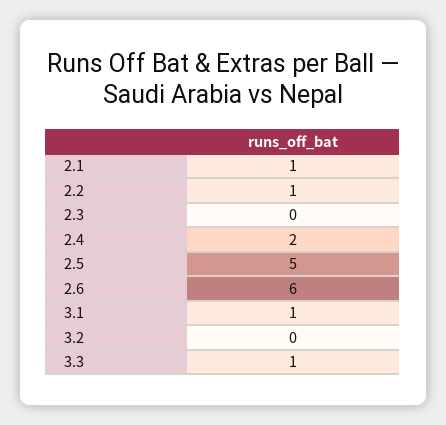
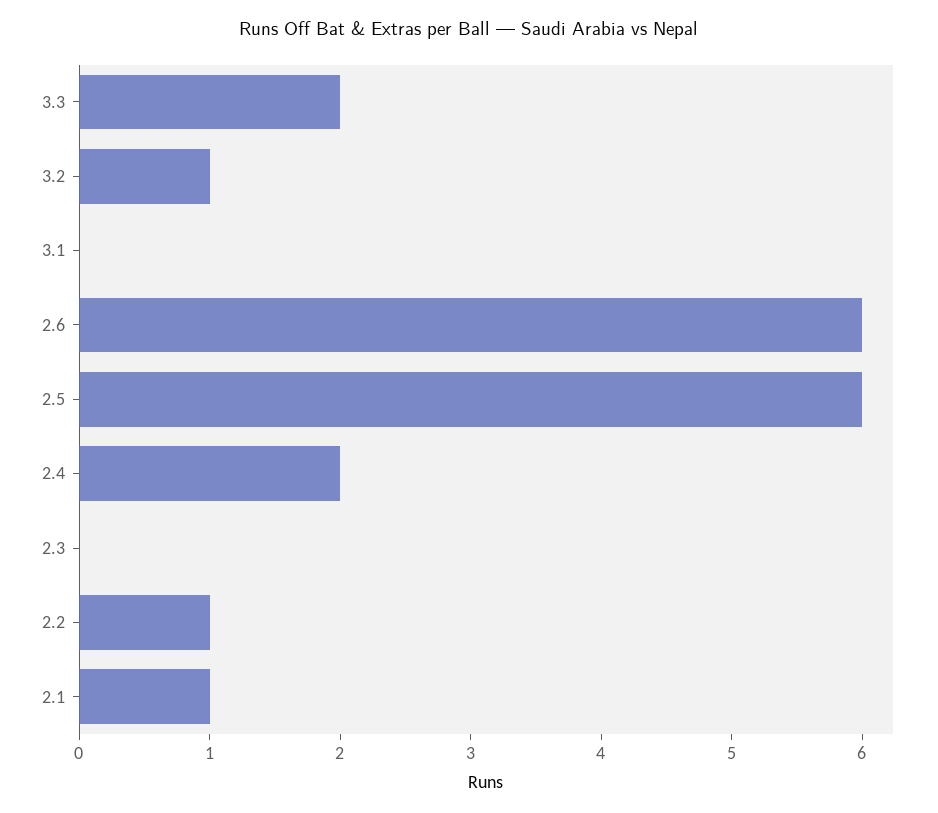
2.5: 5 -> 6
3.1: 1 -> 0
3.2: 0 -> 1
3.3: 1 -> 2

